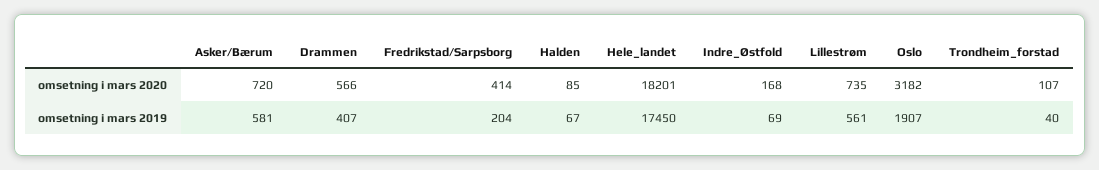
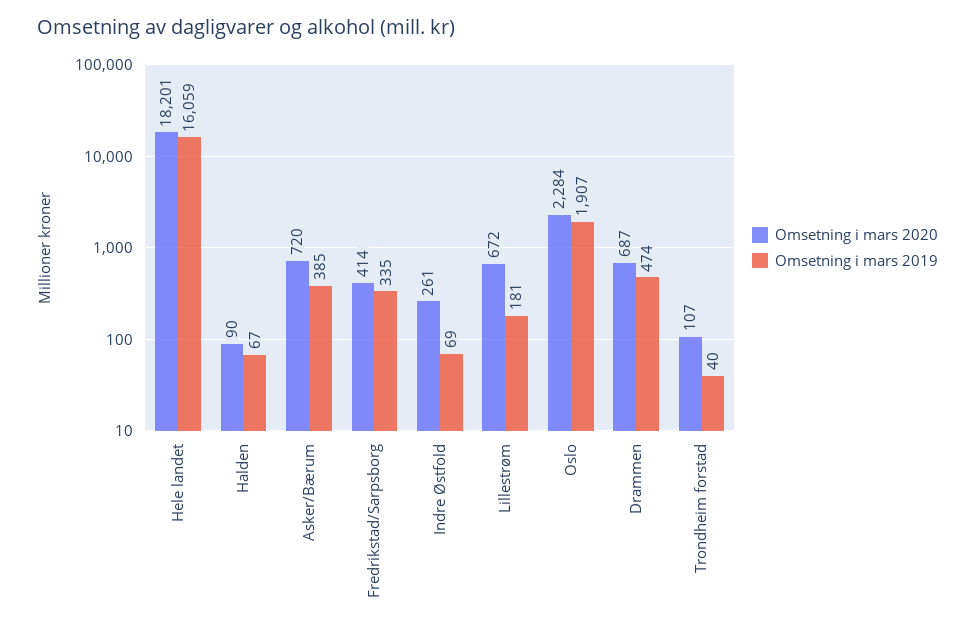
omsetning i mars 2020, Drammen: 566 -> 687
omsetning i mars 2020, Halden: 85 -> 90
omsetning i mars 2020, Indre_Østfold: 168 -> 261
omsetning i mars 2020, Lillestrøm: 735 -> 672
omsetning i mars 2020, Oslo: 3182 -> 2284
omsetning i mars 2019, Asker/Bærum: 581 -> 385
omsetning i mars 2019, Drammen: 407 -> 474
omsetning i mars 2019, Fredrikstad/Sarpsborg: 204 -> 335
omsetning i mars 2019, Hele_landet: 17450 -> 16059
omsetning i mars 2019, Lillestrøm: 561 -> 181

